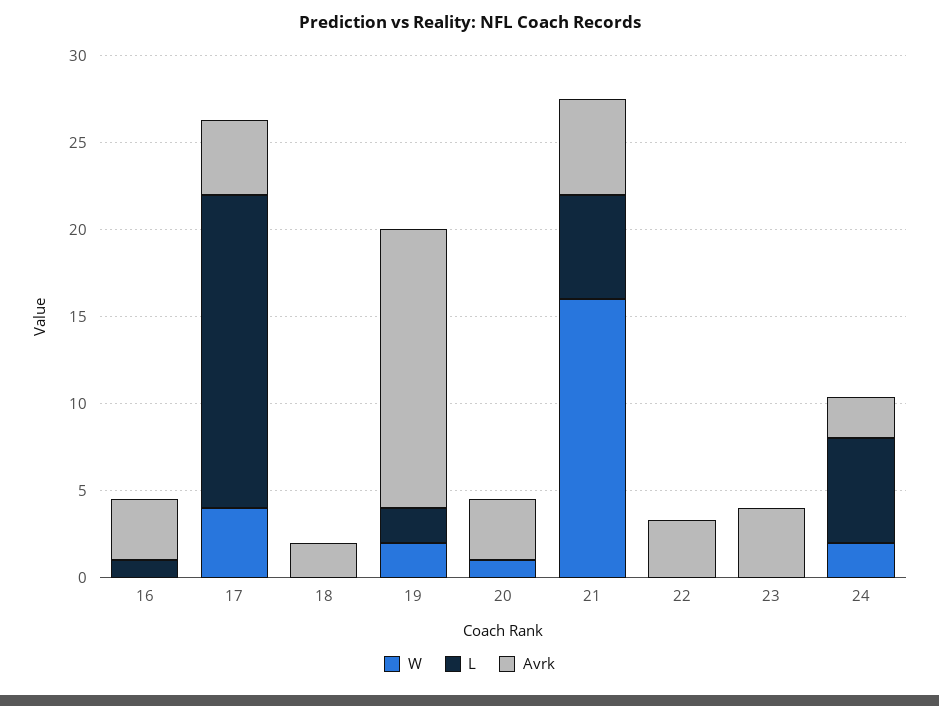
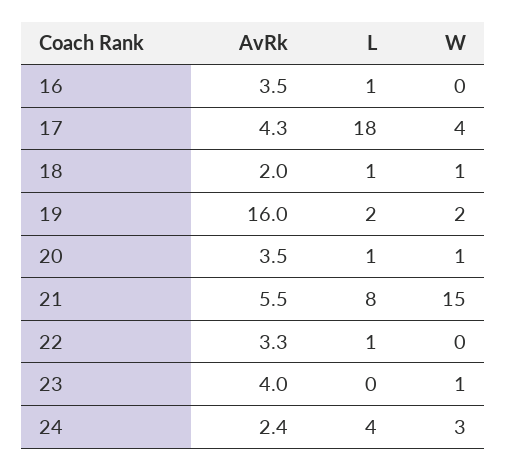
W, 18: 0 -> 1
L, 18: 0 -> 1
L, 20: 0 -> 1
W, 21: 16 -> 15
L, 21: 6 -> 8
L, 22: 0 -> 1
W, 23: 0 -> 1
W, 24: 2 -> 3
L, 24: 6 -> 4

